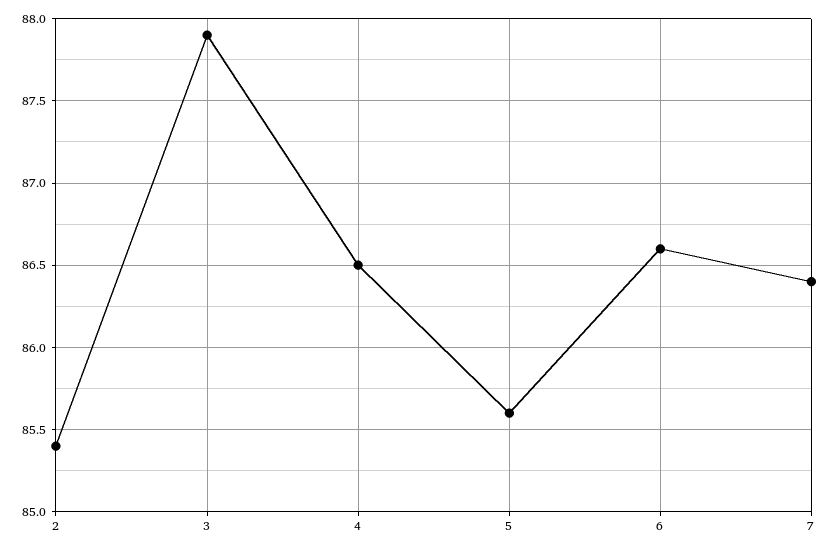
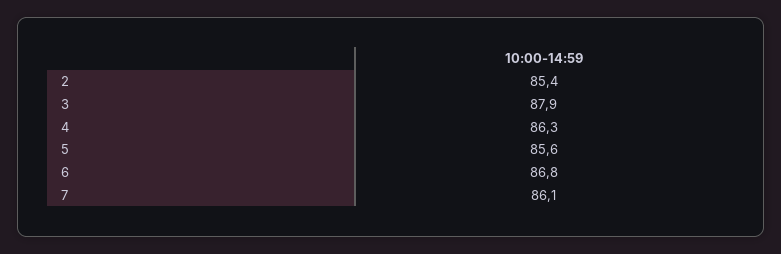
4: 86.5 -> 86.3
6: 86.6 -> 86.8
7: 86.4 -> 86.1

